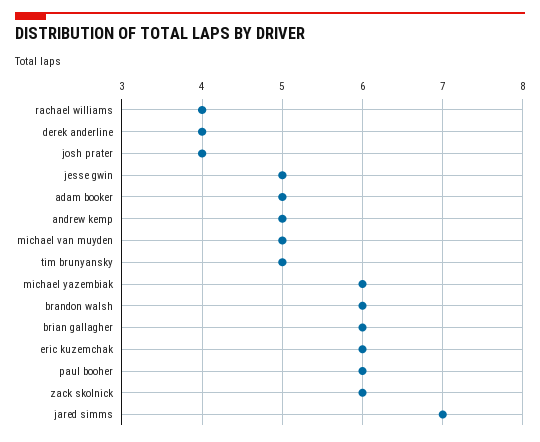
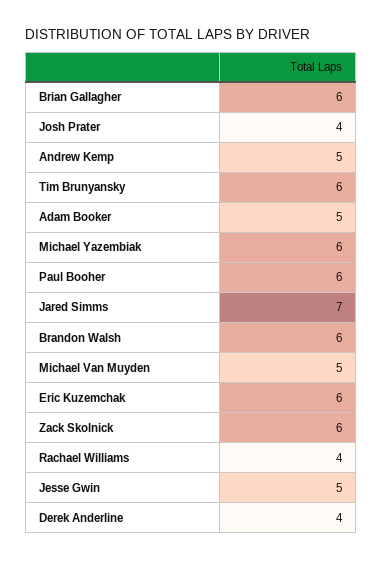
tim brunyansky: 5 -> 6

